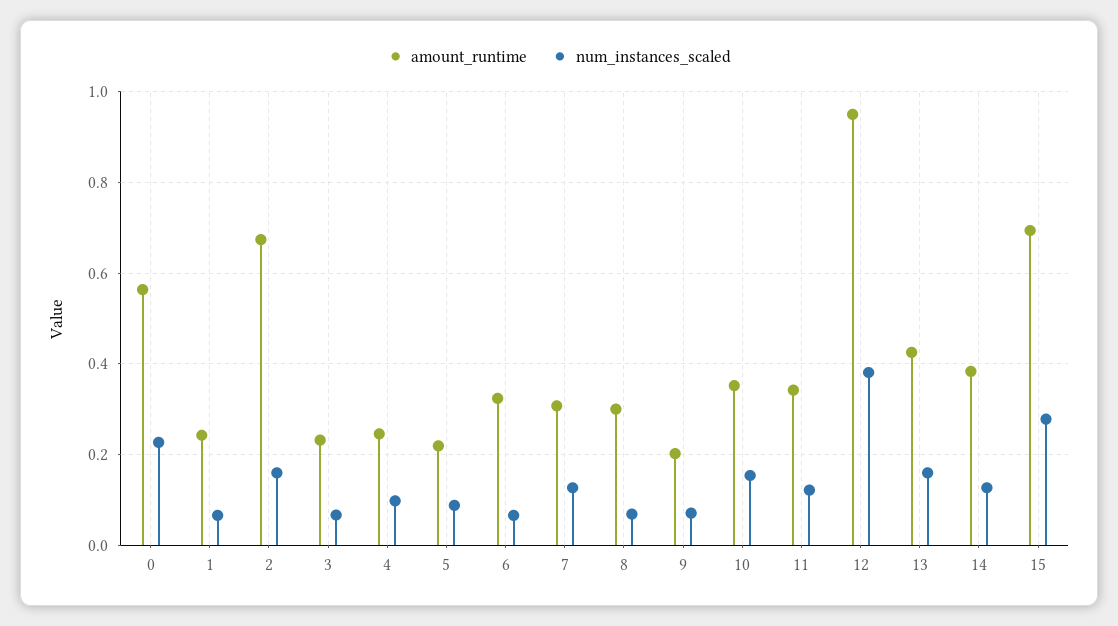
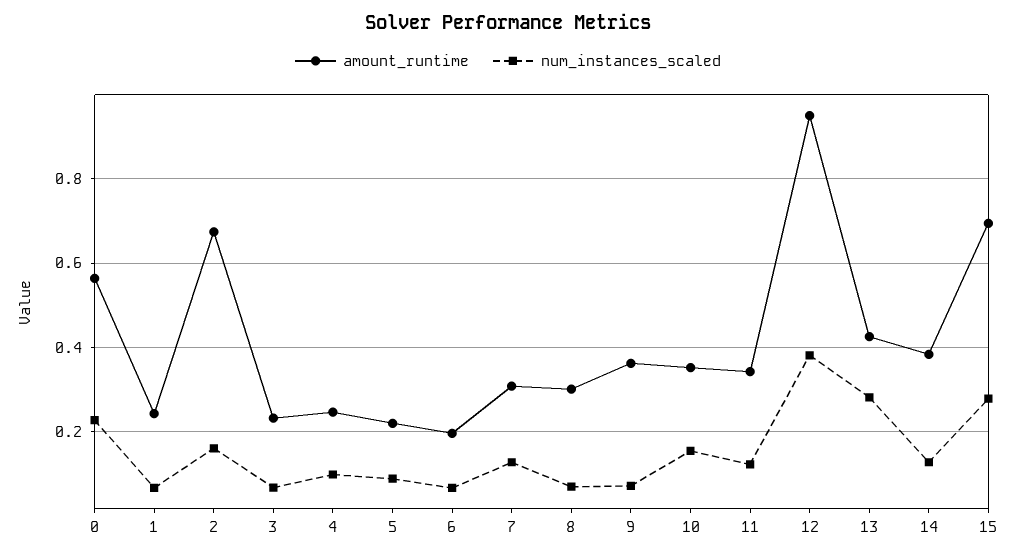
amount_runtime, 6: 0.32 -> 0.2
amount_runtime, 9: 0.2 -> 0.36
num_instances_scaled, 13: 0.16 -> 0.28

